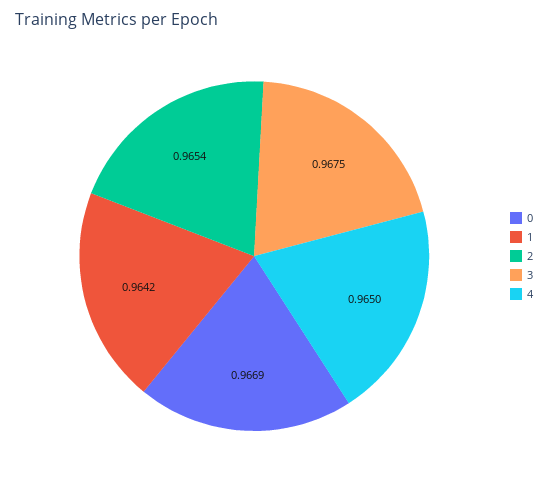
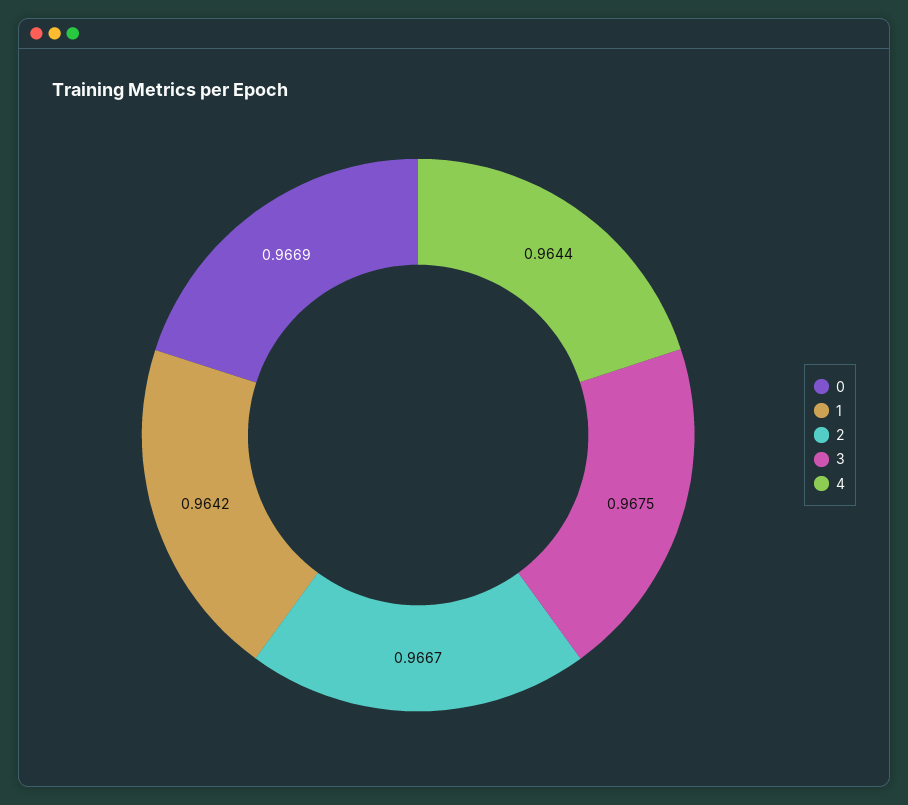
2: 0.9654 -> 0.9667
4: 0.965 -> 0.9644

